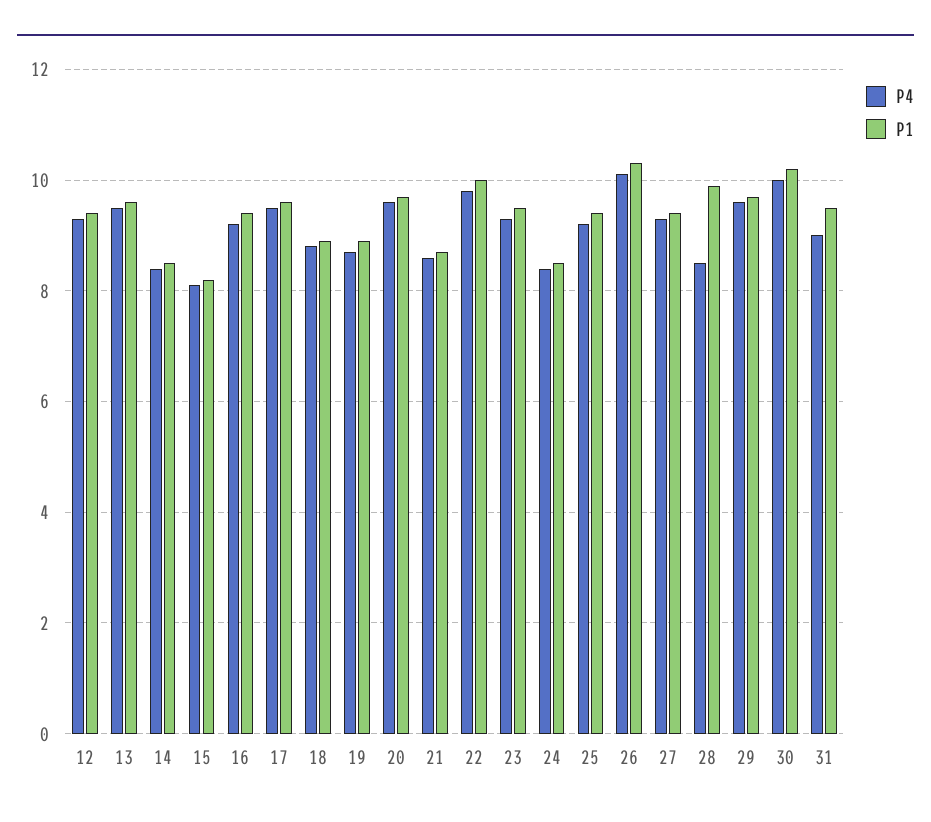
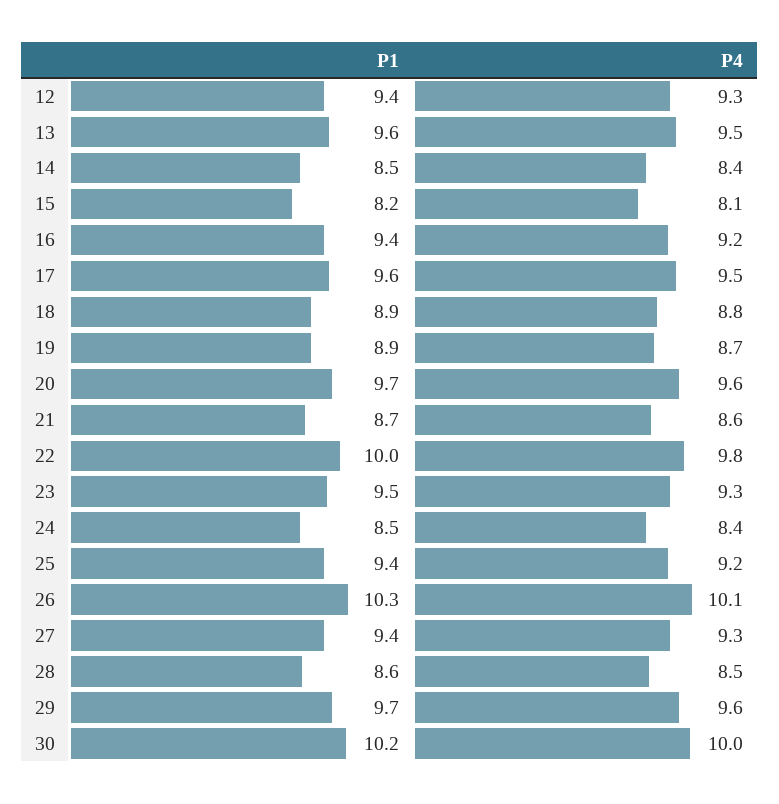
P1, 28: 10 -> 8.6
P4, 31: 9 -> none
P1, 31: 9.5 -> none

